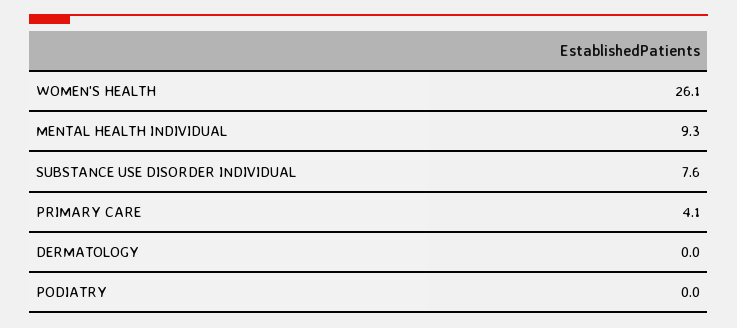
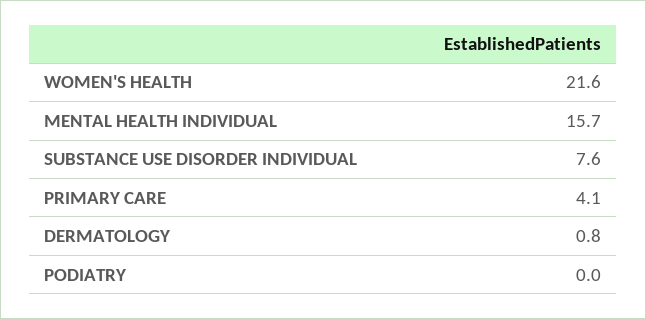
WOMEN'S HEALTH: 26.1 -> 21.6
MENTAL HEALTH INDIVIDUAL: 9.3 -> 15.7
DERMATOLOGY: 0 -> 0.8

